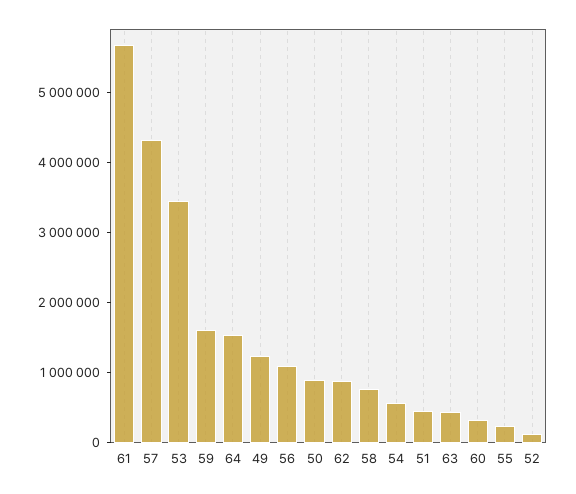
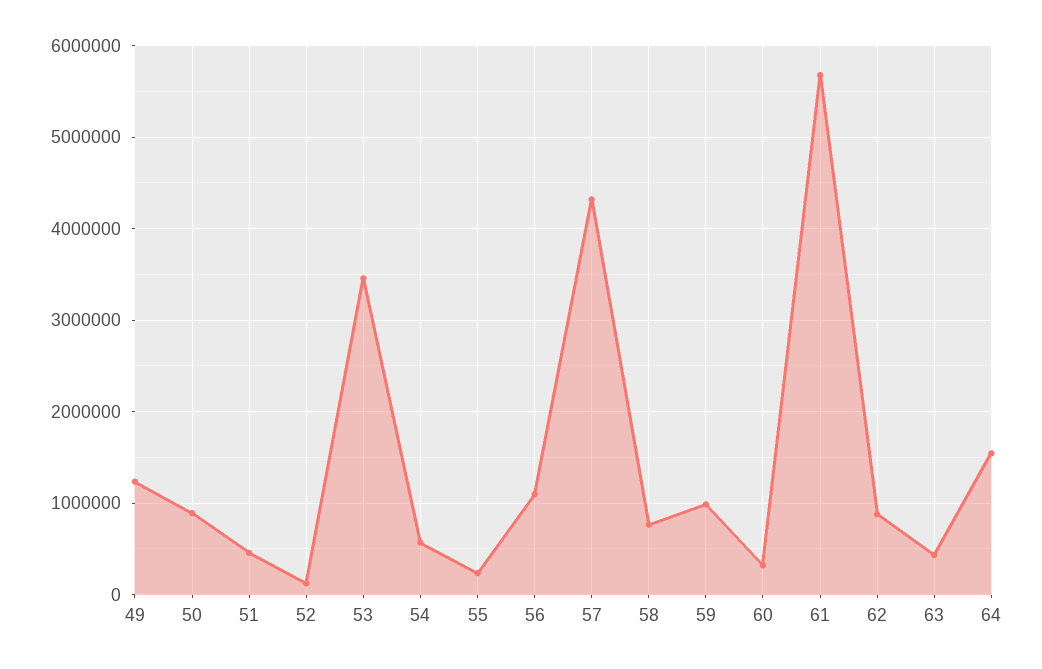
59: 1600000 -> 1000000

